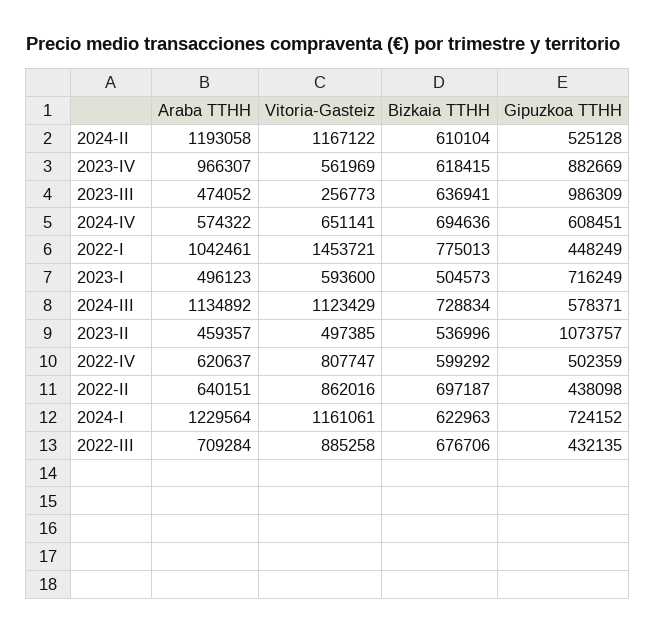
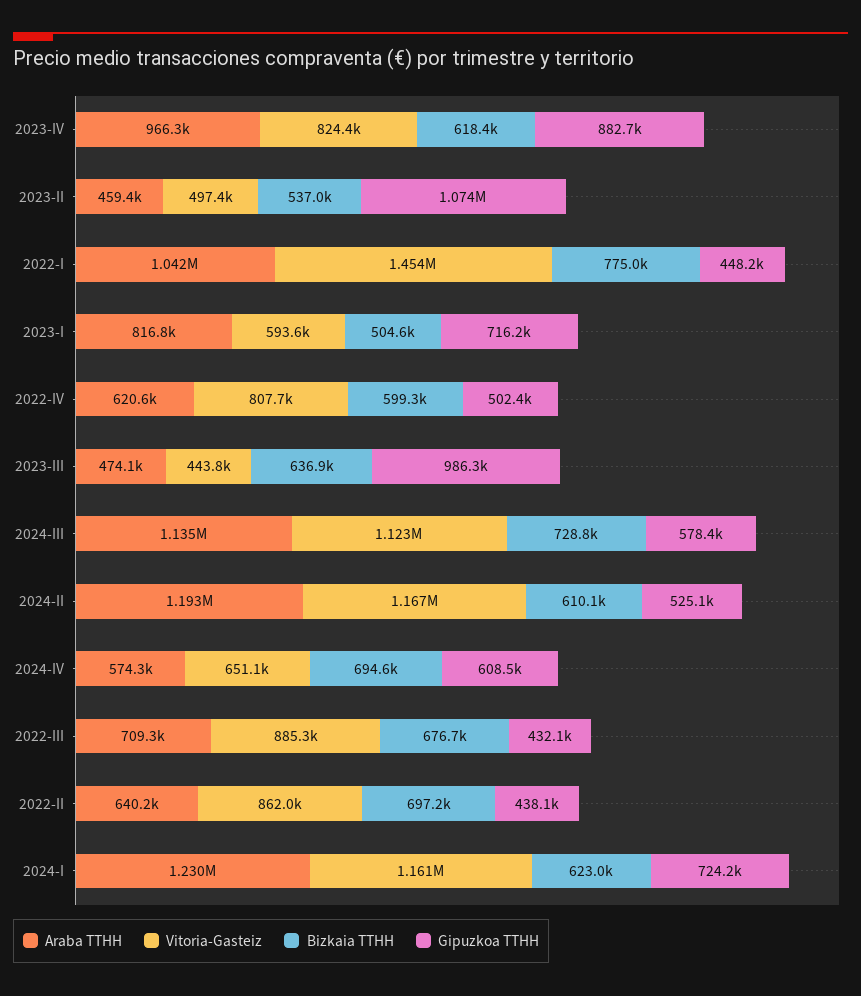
Vitoria-Gasteiz, 2023-IV: 561969 -> 824400
Vitoria-Gasteiz, 2023-III: 256773 -> 443800
Araba TTHH, 2023-I: 496123 -> 816800

